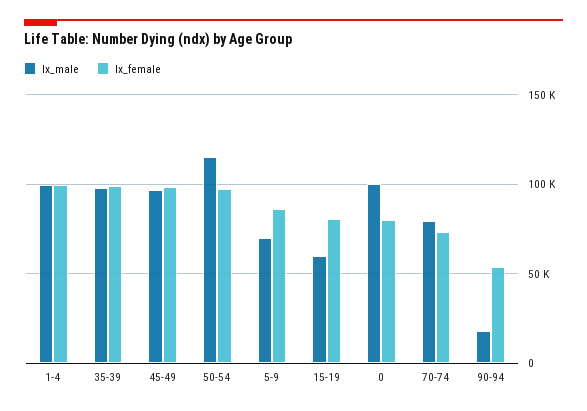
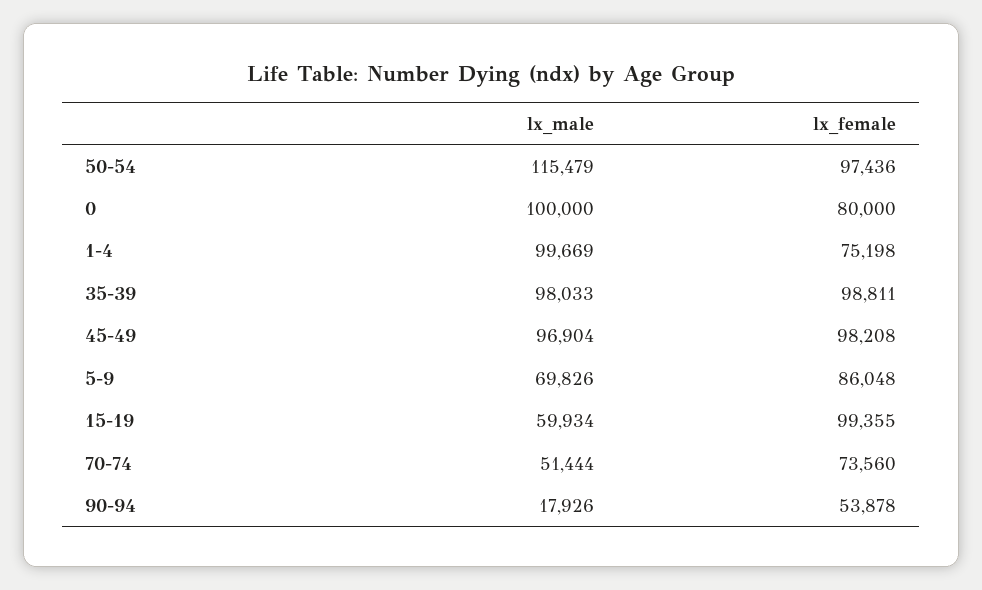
lx_female, 1-4: 100000 -> 75198
lx_female, 15-19: 80000 -> 99355
lx_male, 70-74: 80000 -> 51444

